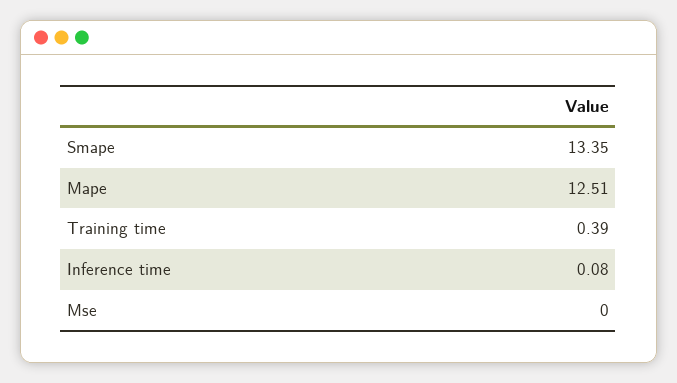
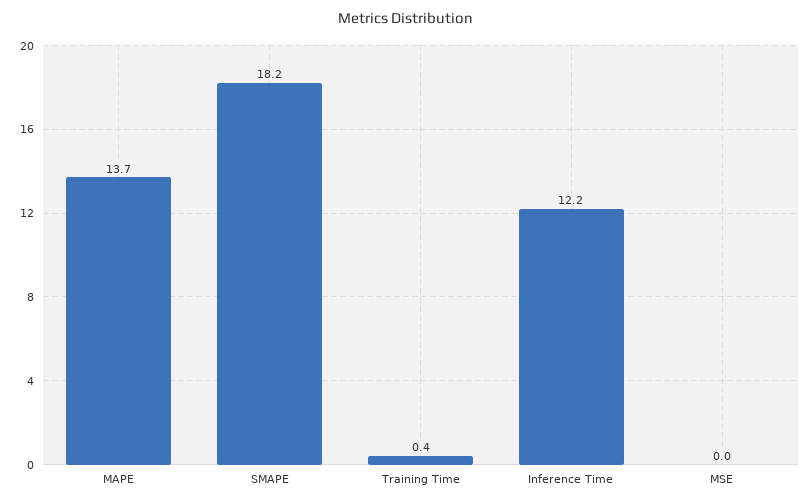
Smape: 13.35 -> 18.2
Mape: 12.51 -> 13.7
Inference time: 0.08 -> 12.2

